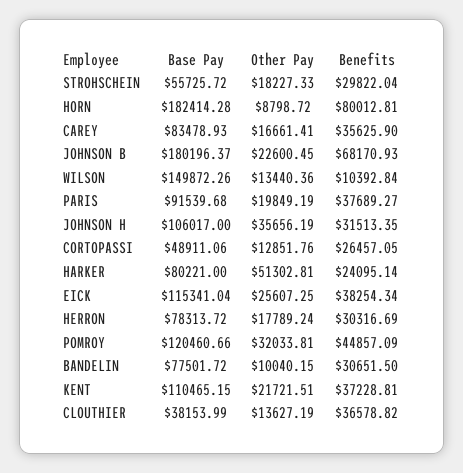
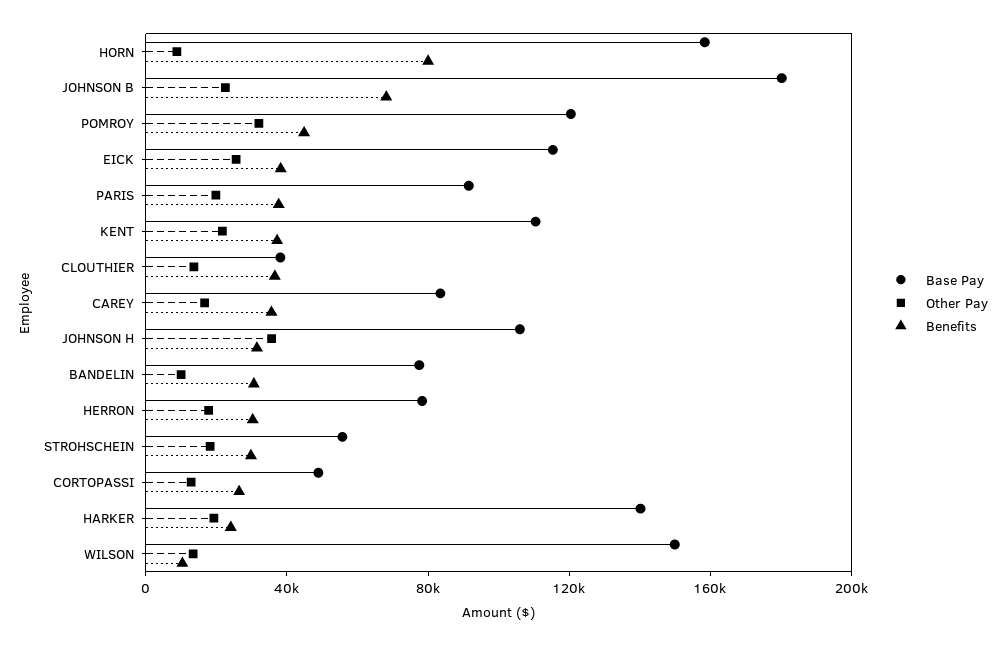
Base Pay, HORN: 182414.28 -> 160000
Base Pay, HARKER: 80221 -> 140000
Other Pay, HARKER: 51302.81 -> 20000

